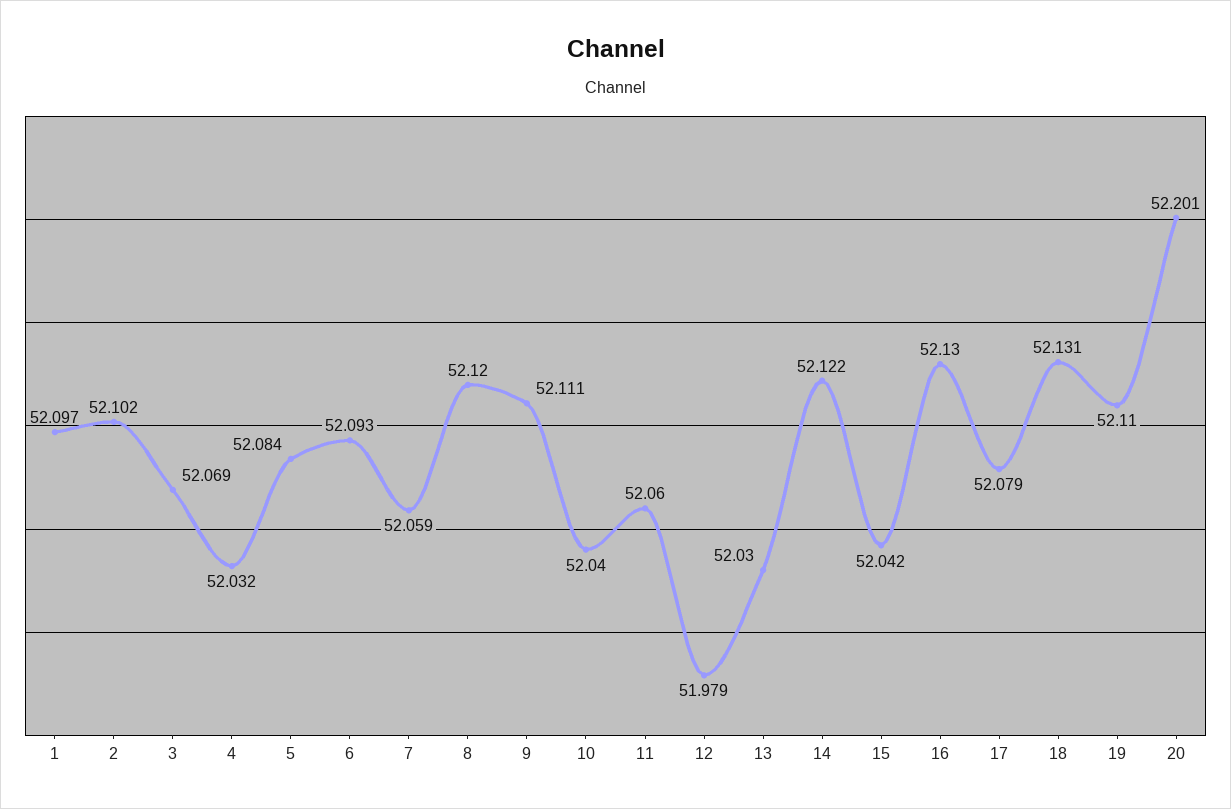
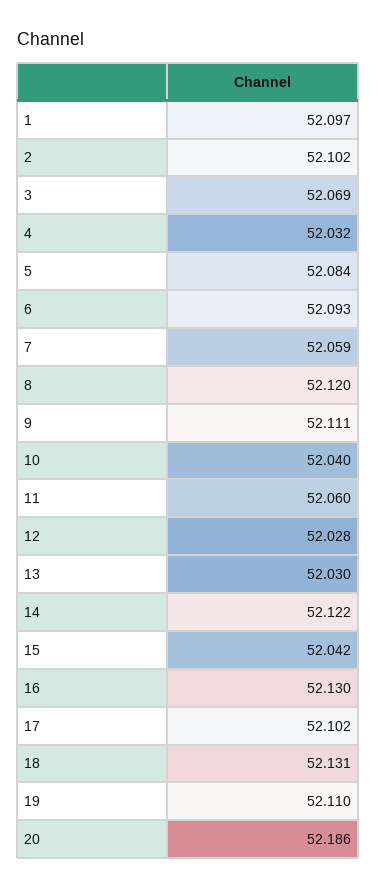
12: 51.979 -> 52.028
17: 52.079 -> 52.102
20: 52.201 -> 52.186

